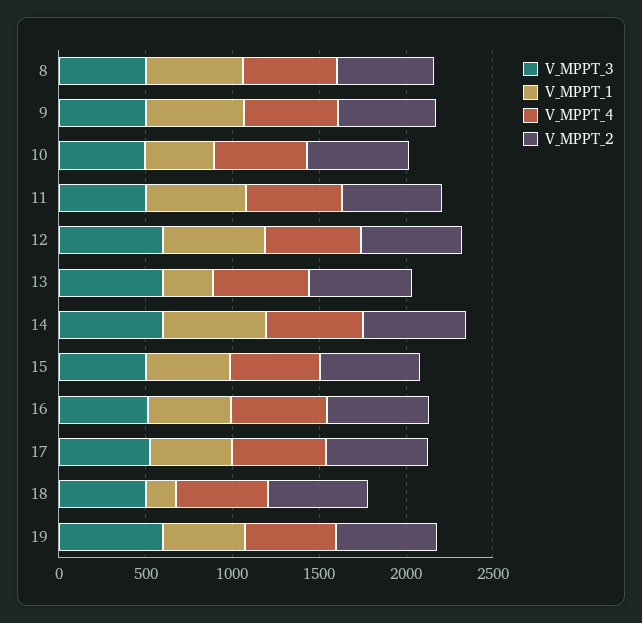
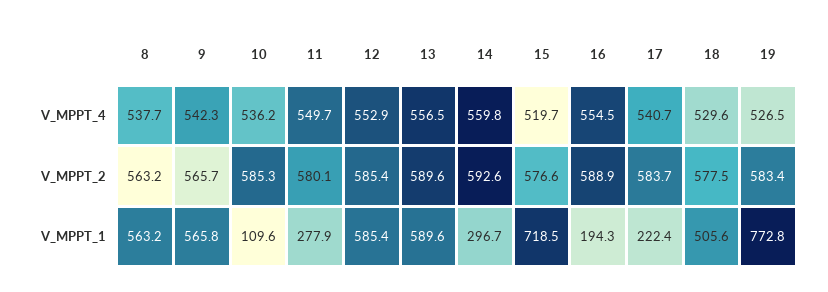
V_MPPT_3, 8: 500 -> none
V_MPPT_3, 9: 500 -> none
V_MPPT_3, 10: 500 -> none
V_MPPT_1, 10: 400 -> 109.6
V_MPPT_3, 11: 500 -> none
V_MPPT_1, 11: 600 -> 277.9
V_MPPT_3, 12: 600 -> none
V_MPPT_3, 13: 600 -> none
V_MPPT_1, 13: 300 -> 589.6
V_MPPT_3, 14: 600 -> none
V_MPPT_1, 14: 600 -> 296.7
V_MPPT_3, 15: 500 -> none
V_MPPT_1, 15: 500 -> 718.5
V_MPPT_3, 16: 500 -> none
V_MPPT_1, 16: 500 -> 194.3
V_MPPT_3, 17: 500 -> none
V_MPPT_1, 17: 500 -> 222.4
V_MPPT_3, 18: 500 -> none
V_MPPT_1, 18: 200 -> 505.6
V_MPPT_3, 19: 600 -> none
V_MPPT_1, 19: 500 -> 772.8

